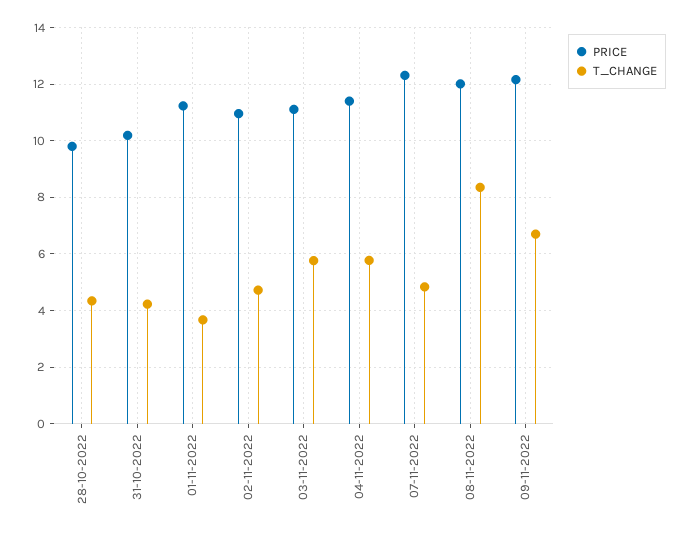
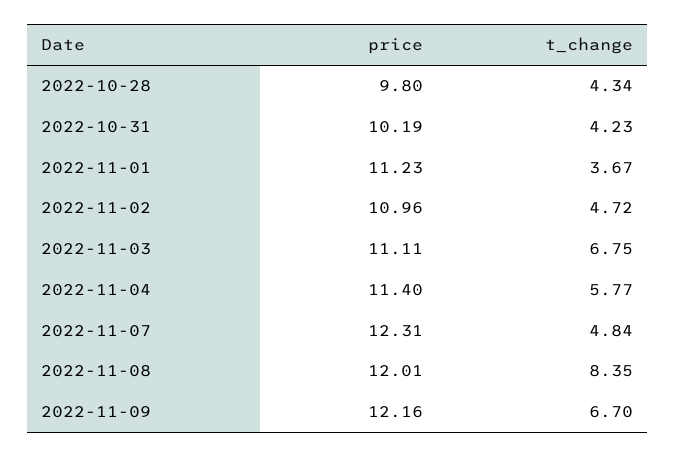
T_CHANGE, 03-11-2022: 5.75 -> 6.75

